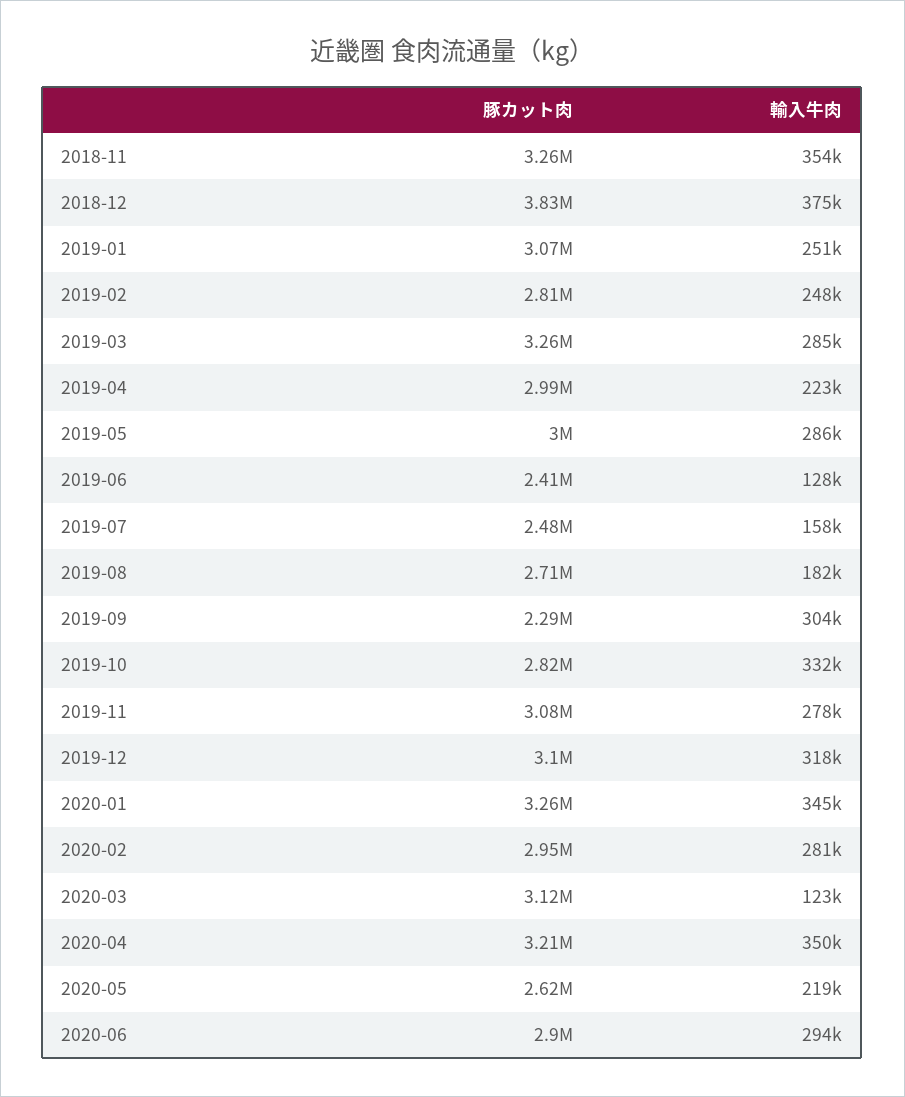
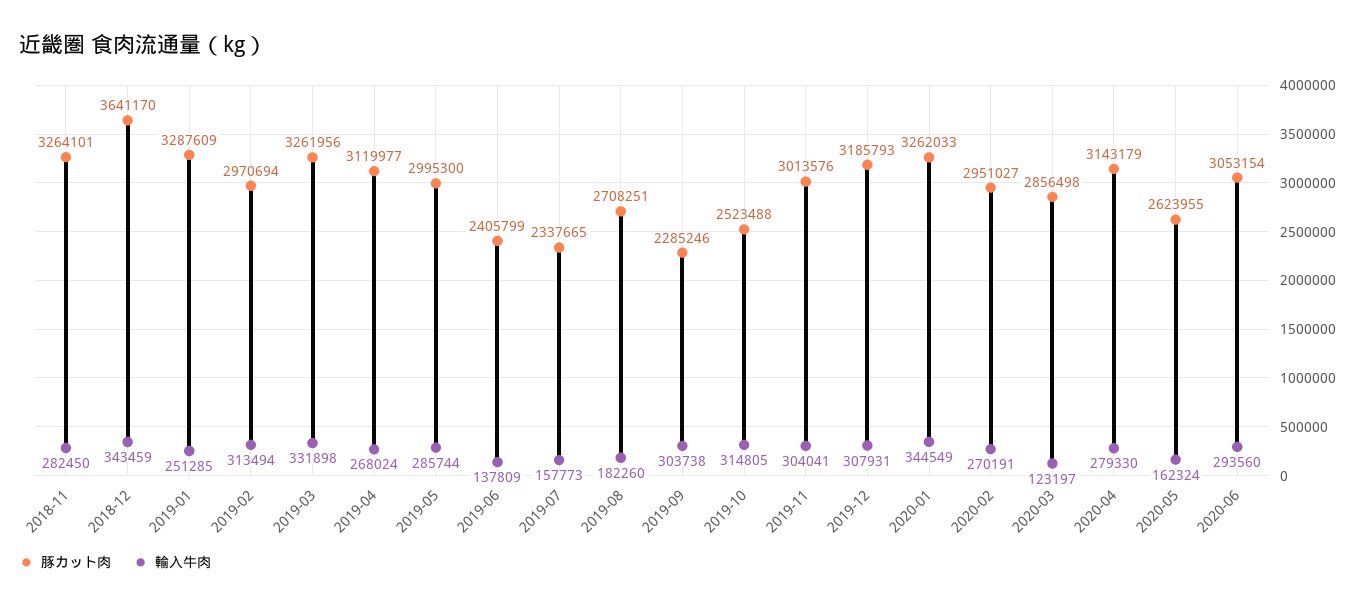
輸入牛肉, 2018-11: 354000 -> 282450
豚カット肉, 2018-12: 3830000 -> 3641170
輸入牛肉, 2018-12: 375000 -> 343459
豚カット肉, 2019-01: 3070000 -> 3287609
豚カット肉, 2019-02: 2810000 -> 2970694
輸入牛肉, 2019-02: 248000 -> 313494
輸入牛肉, 2019-03: 285000 -> 331898
豚カット肉, 2019-04: 2990000 -> 3119977
輸入牛肉, 2019-04: 223000 -> 268024
輸入牛肉, 2019-06: 128000 -> 137809
豚カット肉, 2019-07: 2480000 -> 2337665
豚カット肉, 2019-10: 2820000 -> 2523488
輸入牛肉, 2019-10: 332000 -> 314805
豚カット肉, 2019-11: 3080000 -> 3013576
輸入牛肉, 2019-11: 278000 -> 304041
豚カット肉, 2019-12: 3100000 -> 3185793
輸入牛肉, 2019-12: 318000 -> 307931
輸入牛肉, 2020-02: 281000 -> 270191
豚カット肉, 2020-03: 3120000 -> 2856498
豚カット肉, 2020-04: 3210000 -> 3143179
輸入牛肉, 2020-04: 350000 -> 279330
輸入牛肉, 2020-05: 219000 -> 162324
豚カット肉, 2020-06: 2900000 -> 3053154

